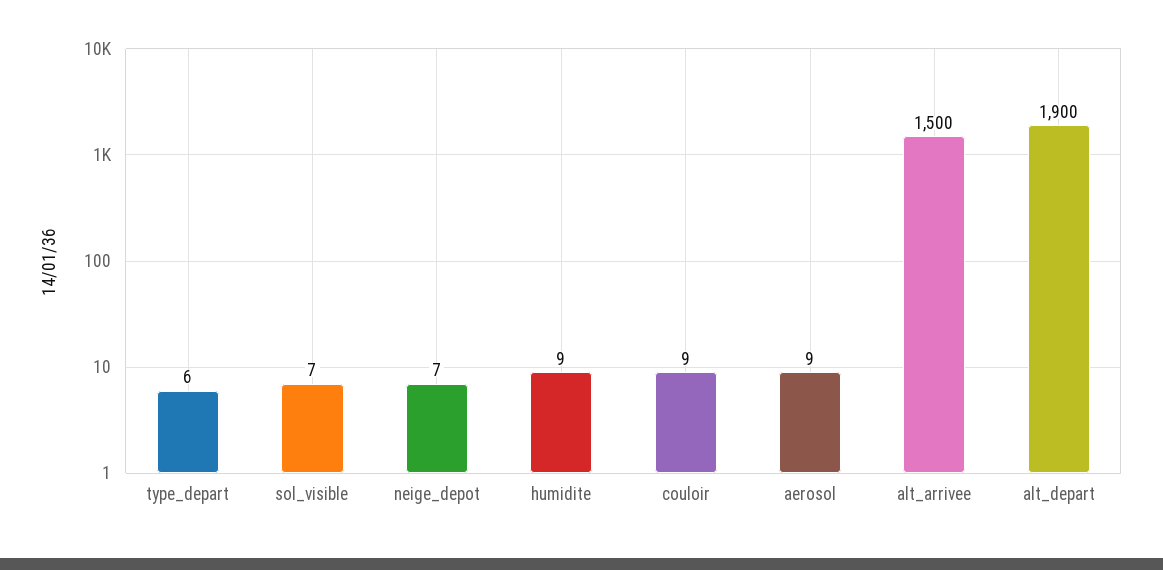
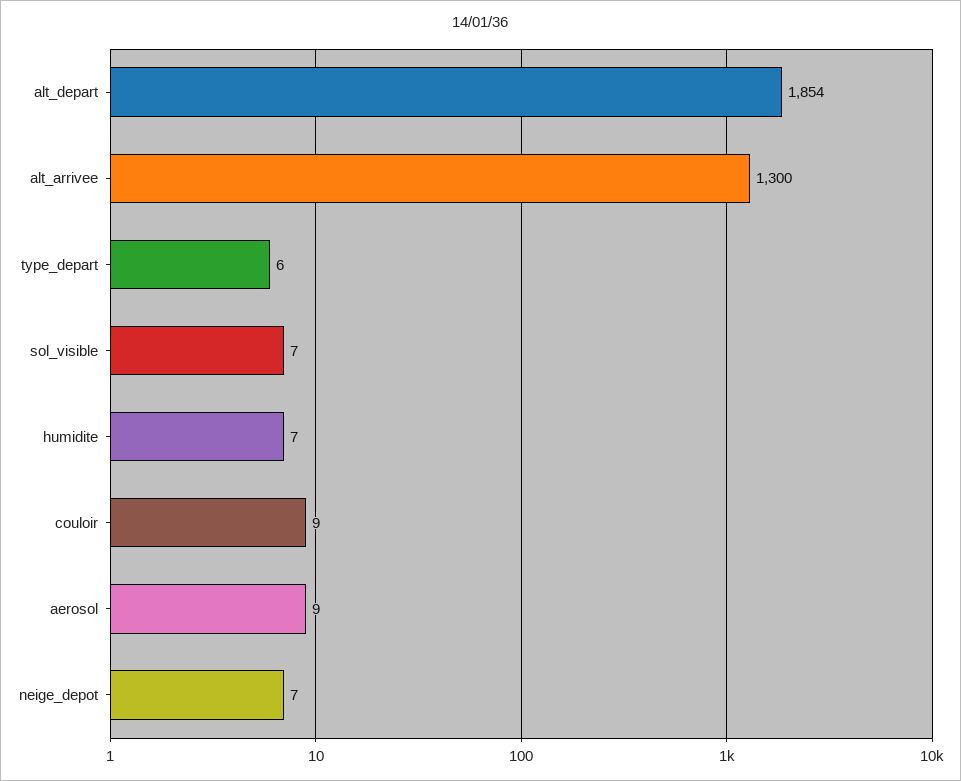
humidite: 9 -> 7
alt_arrivee: 1500 -> 1300
alt_depart: 1900 -> 1854

